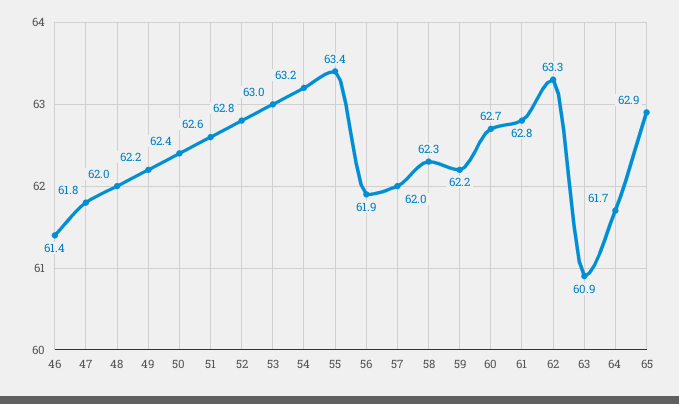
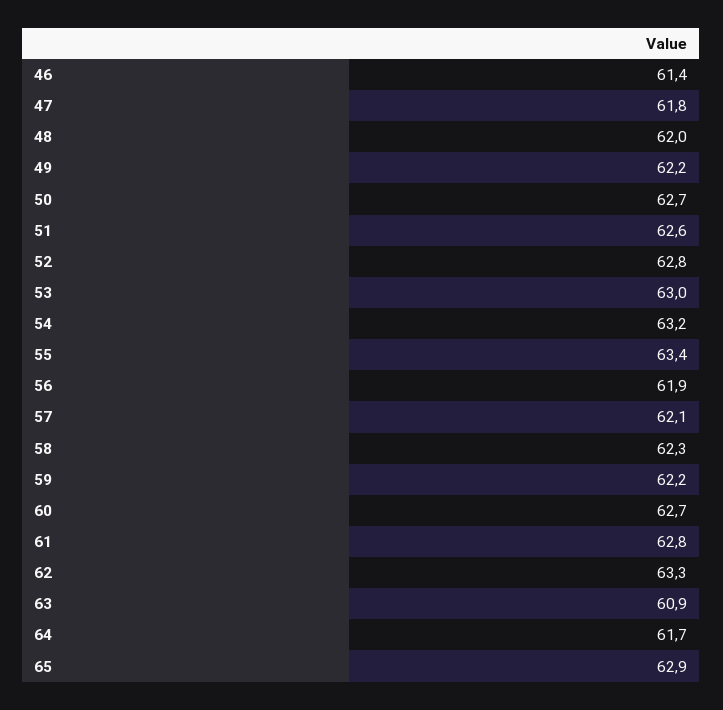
50: 62.4 -> 62.7
57: 62 -> 62.1

